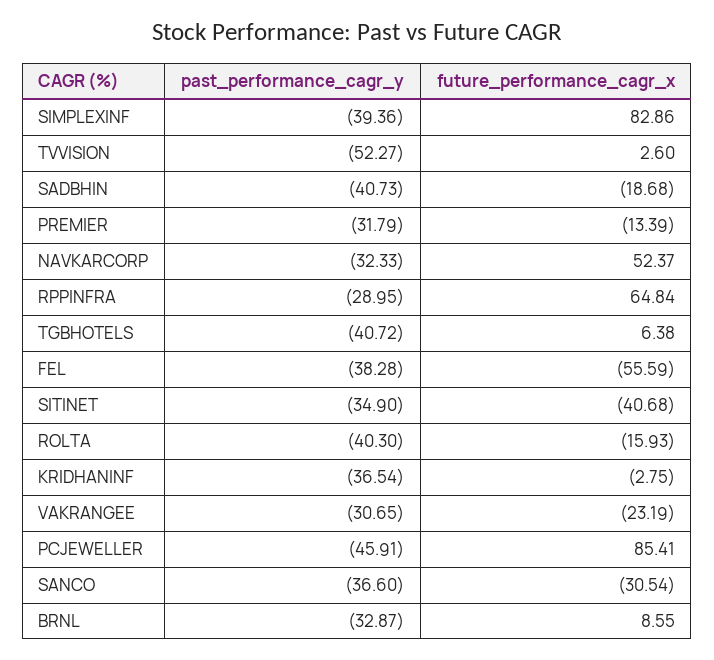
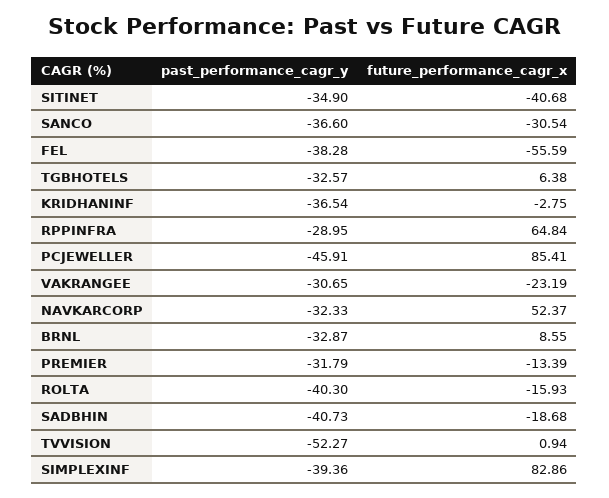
future_performance_cagr_x, TVVISION: 2.6 -> 0.94
past_performance_cagr_y, TGBHOTELS: -40.72 -> -32.57

